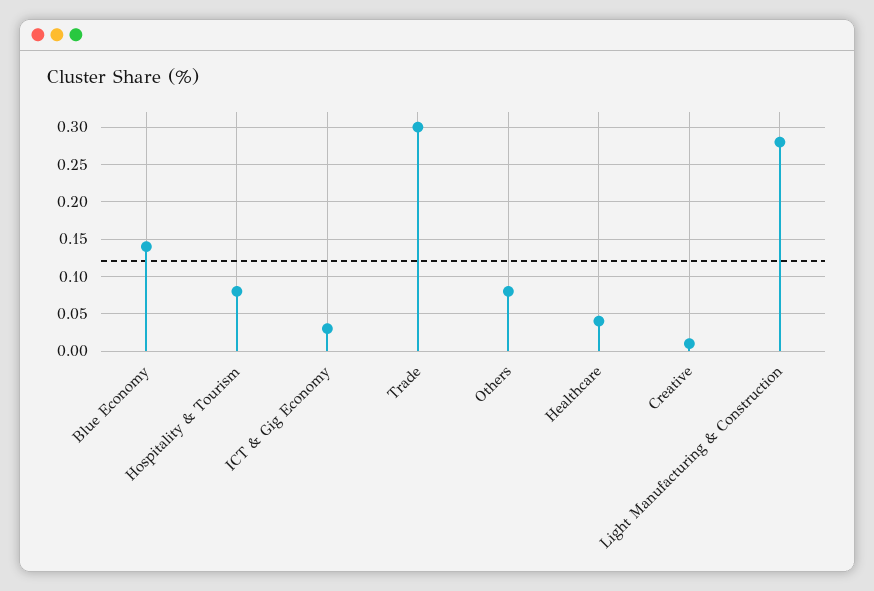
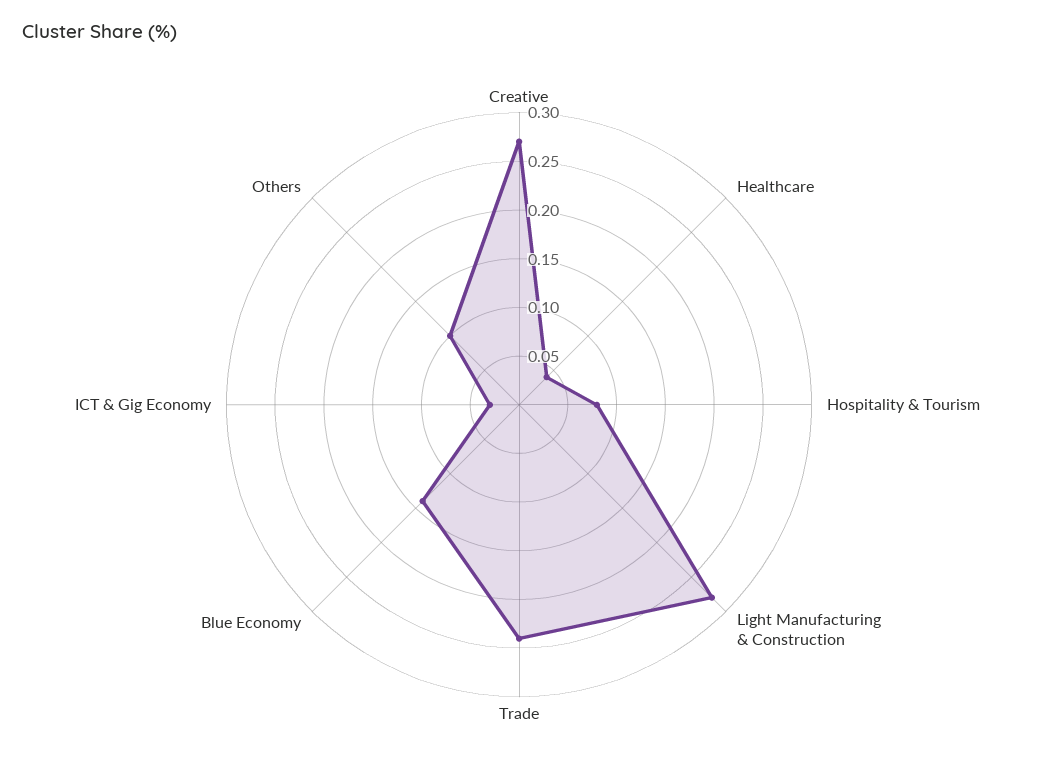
Trade: 0.3 -> 0.24
Others: 0.08 -> 0.1
Creative: 0.01 -> 0.27

